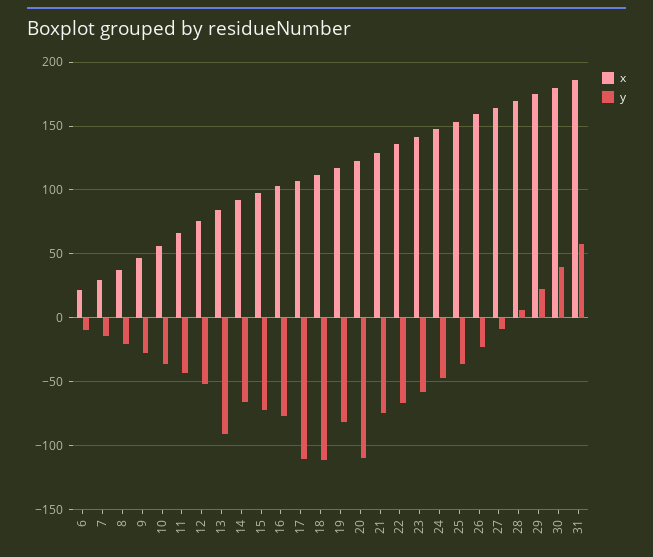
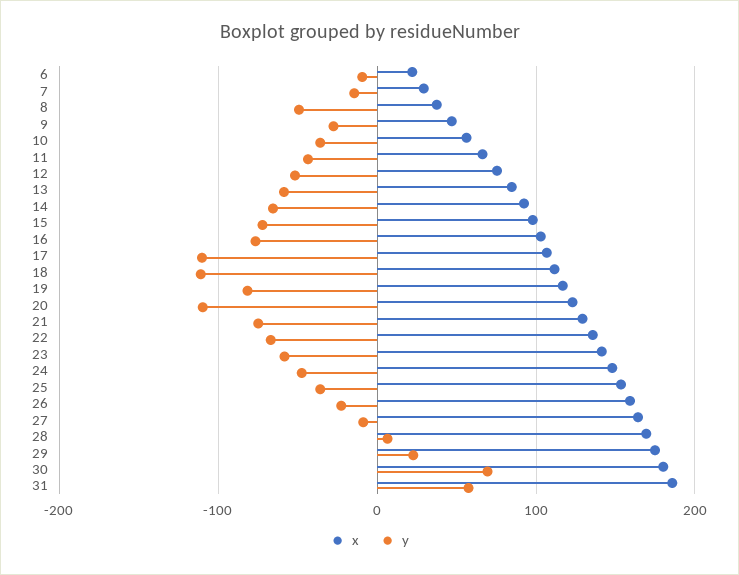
y, 8: -20 -> -50
y, 13: -90 -> -60
y, 30: 40 -> 70

